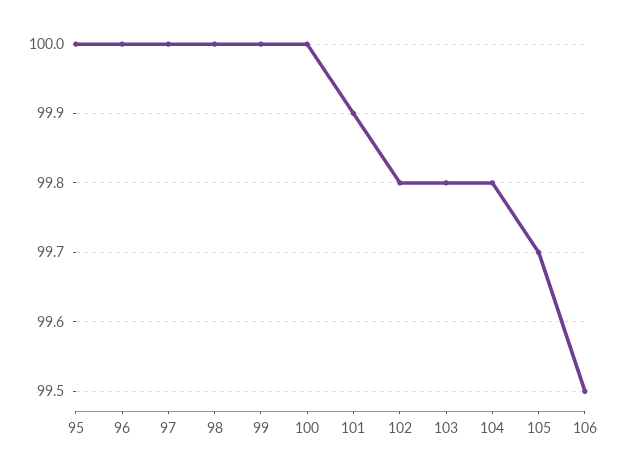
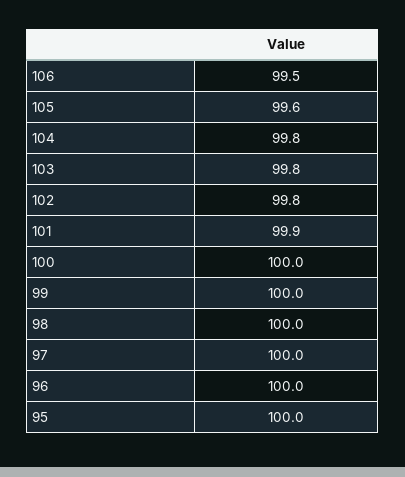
105: 99.7 -> 99.6

